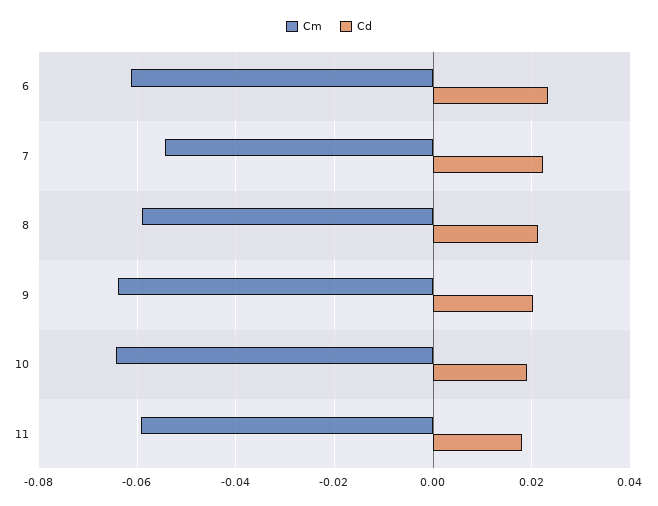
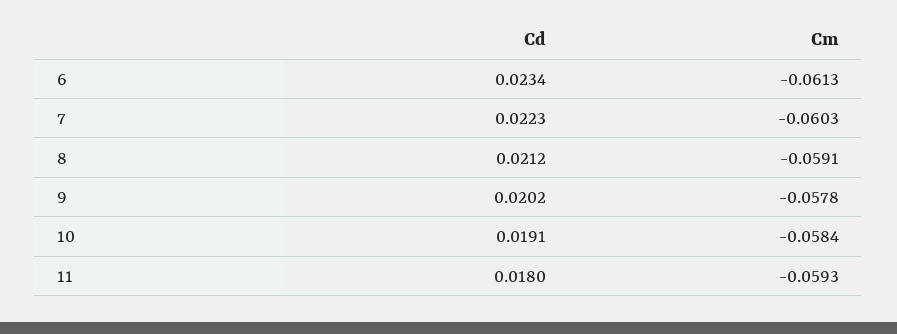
Cm, 7: -0.054 -> -0.0603
Cm, 9: -0.064 -> -0.0578
Cm, 10: -0.064 -> -0.0584

